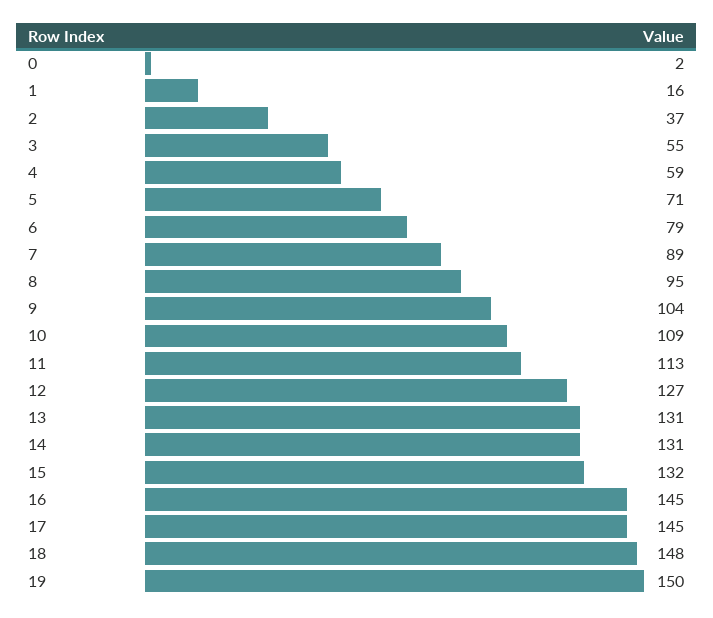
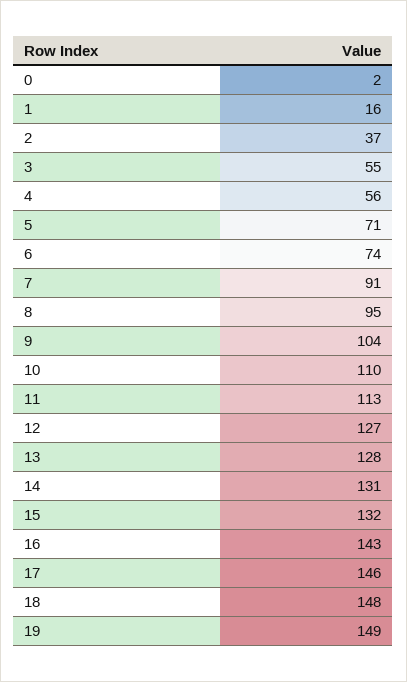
4: 59 -> 56
6: 79 -> 74
7: 89 -> 91
10: 109 -> 110
13: 131 -> 128
16: 145 -> 143
17: 145 -> 146
19: 150 -> 149

